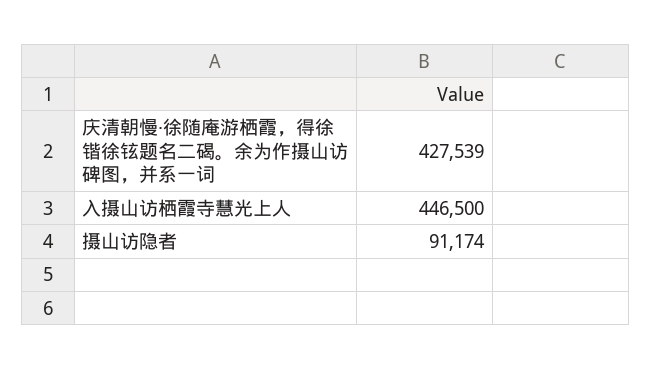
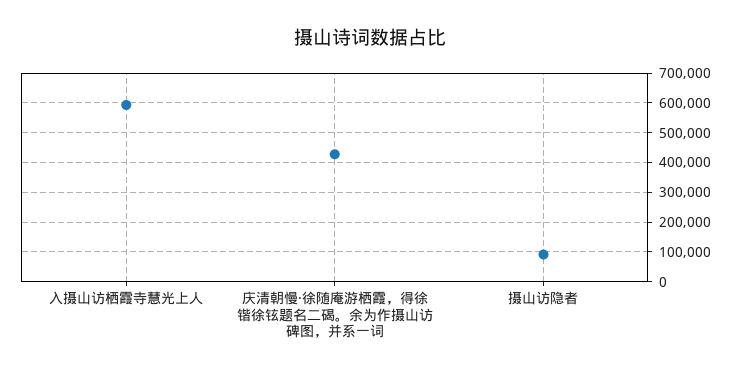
入摄山访栖霞寺慧光上人: 446500 -> 600000

